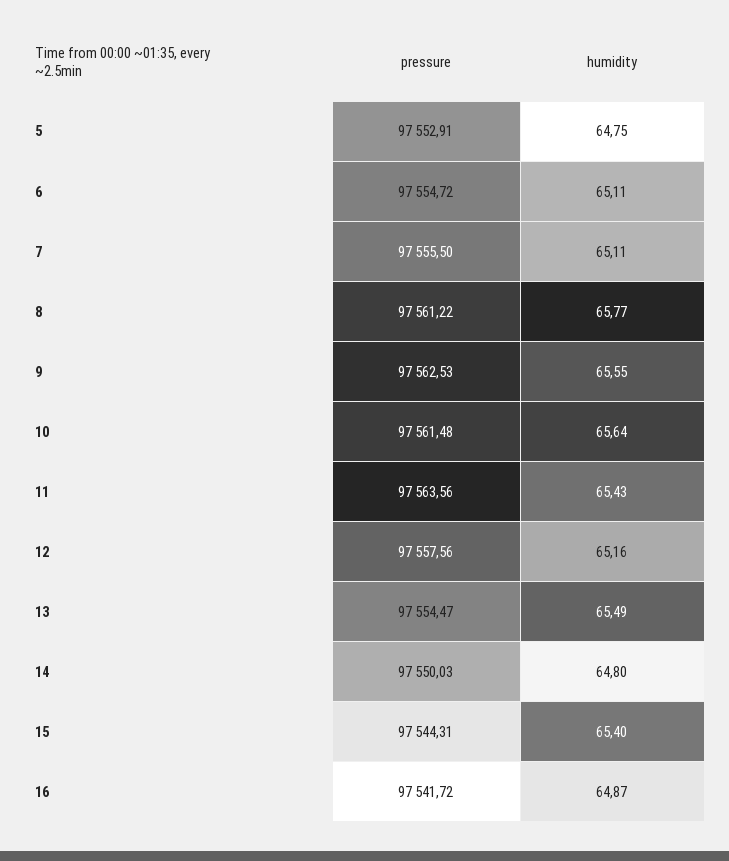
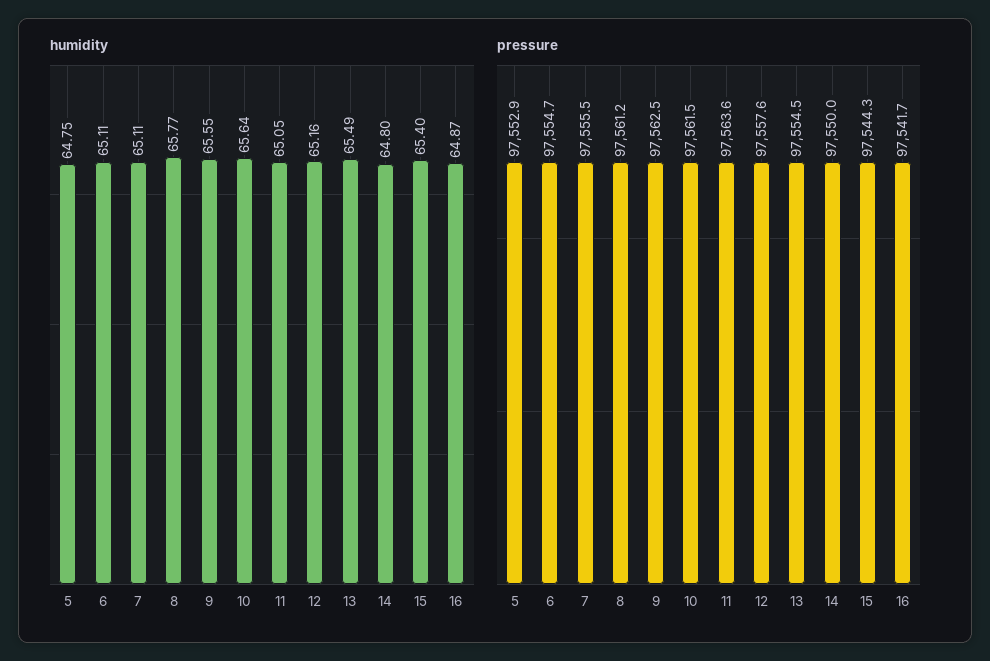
humidity, 11: 65.43 -> 65.05

